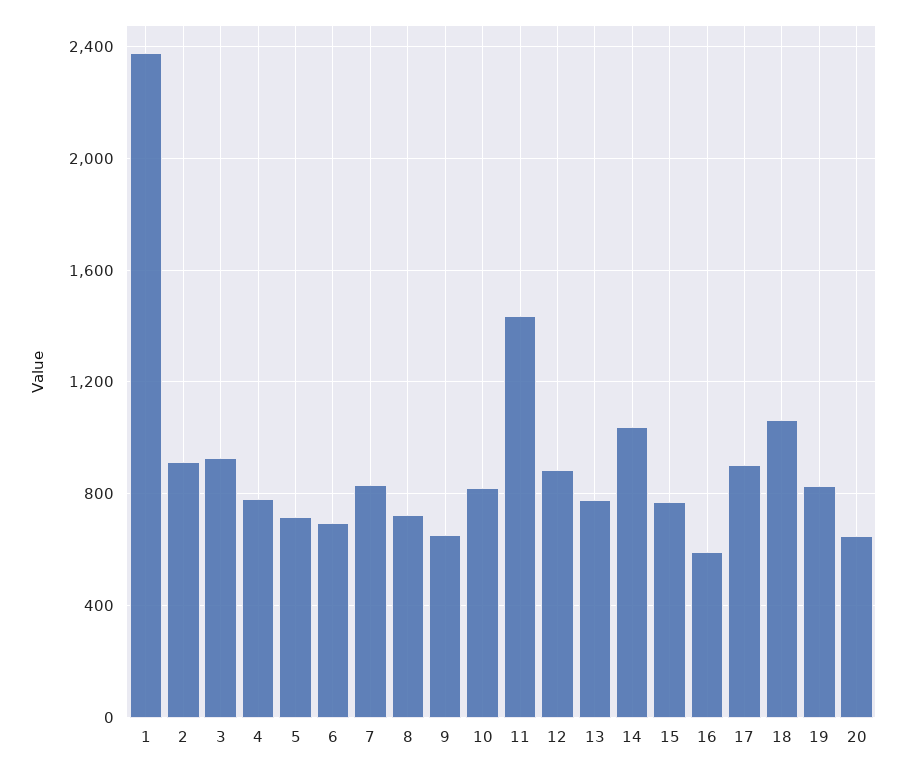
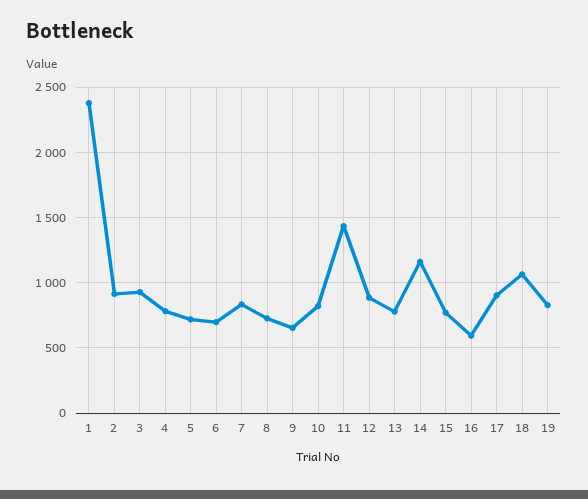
14: 1050 -> 1150
20: 650 -> none

